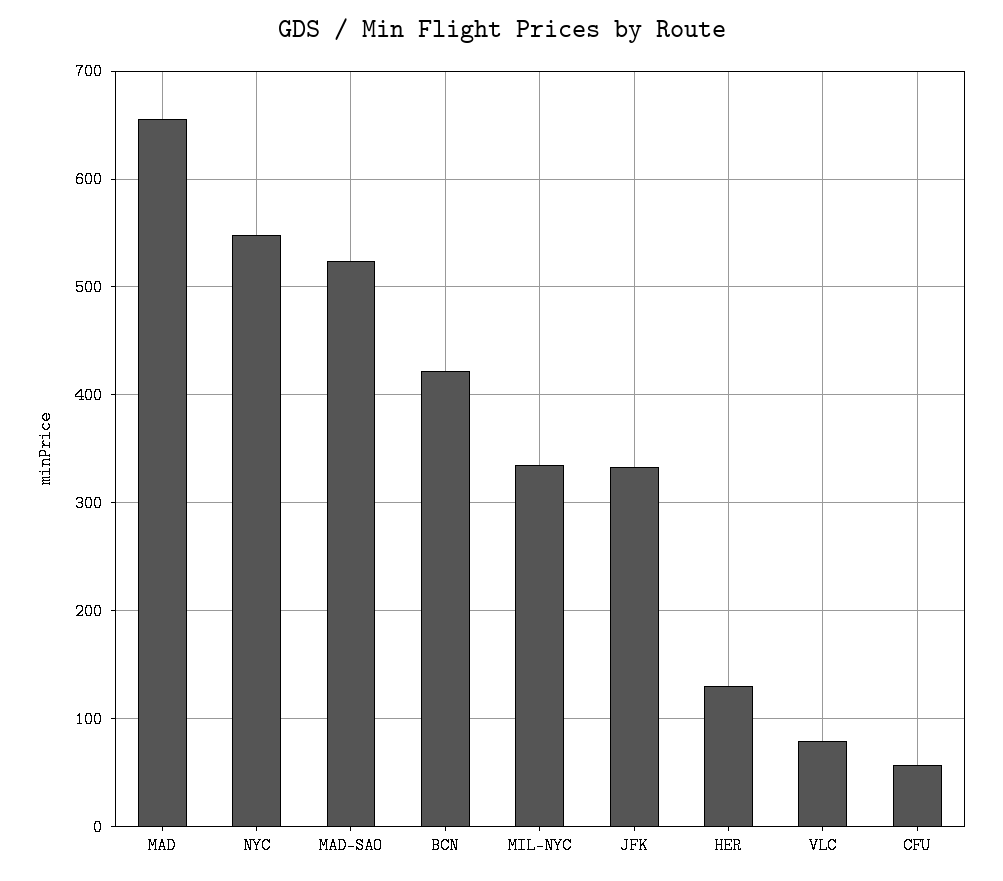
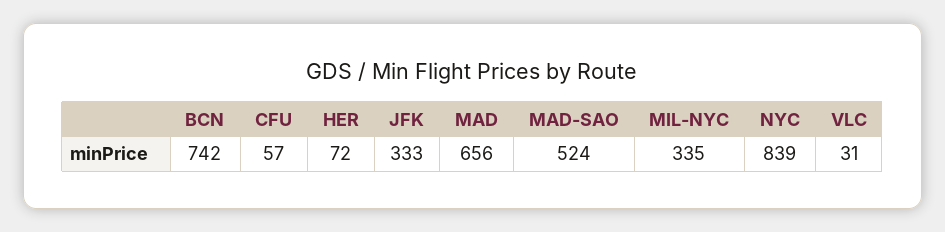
NYC: 550 -> 839
BCN: 420 -> 742
HER: 130 -> 72
VLC: 80 -> 31

